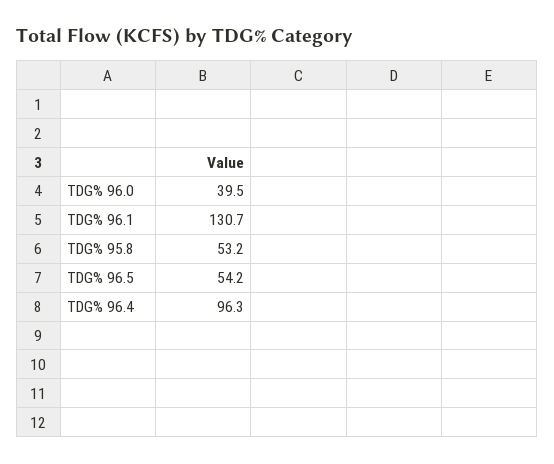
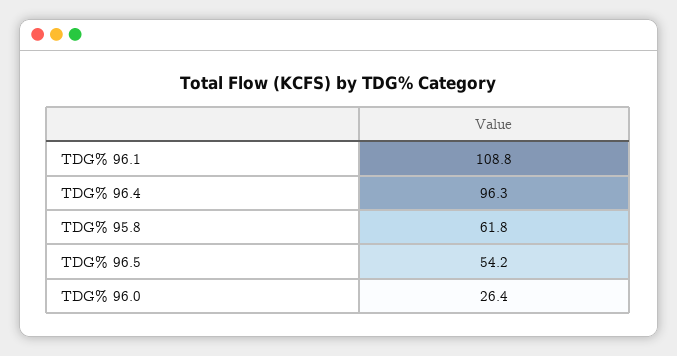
TDG% 96.0: 39.5 -> 26.4
TDG% 96.1: 130.7 -> 108.8
TDG% 95.8: 53.2 -> 61.8

